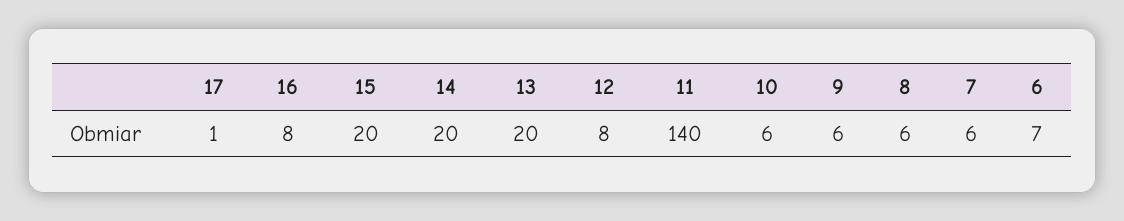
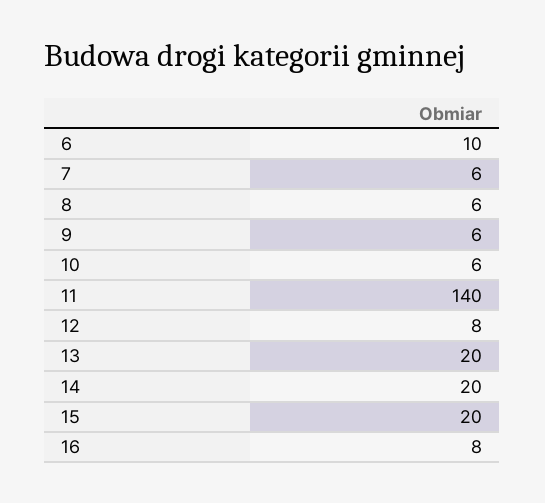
17: 1 -> none
6: 7 -> 10

